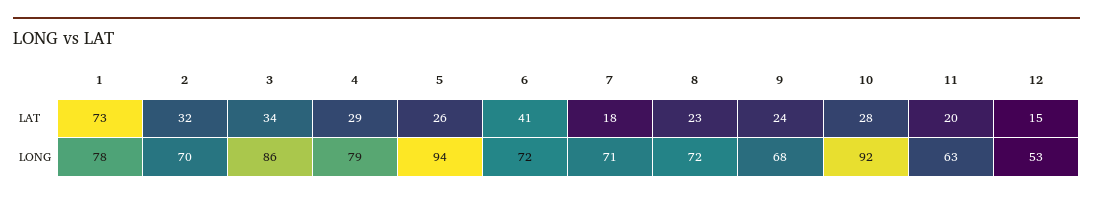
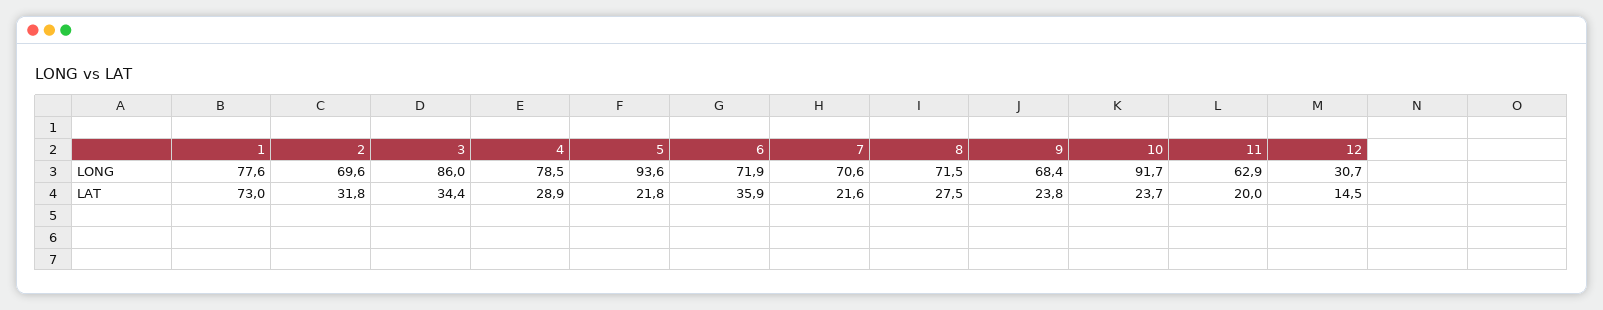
5, LAT: 26 -> 21.8
6, LAT: 41 -> 35.9
7, LAT: 18 -> 21.6
8, LAT: 23 -> 27.5
10, LAT: 28 -> 23.7
12, LONG: 53 -> 30.7

